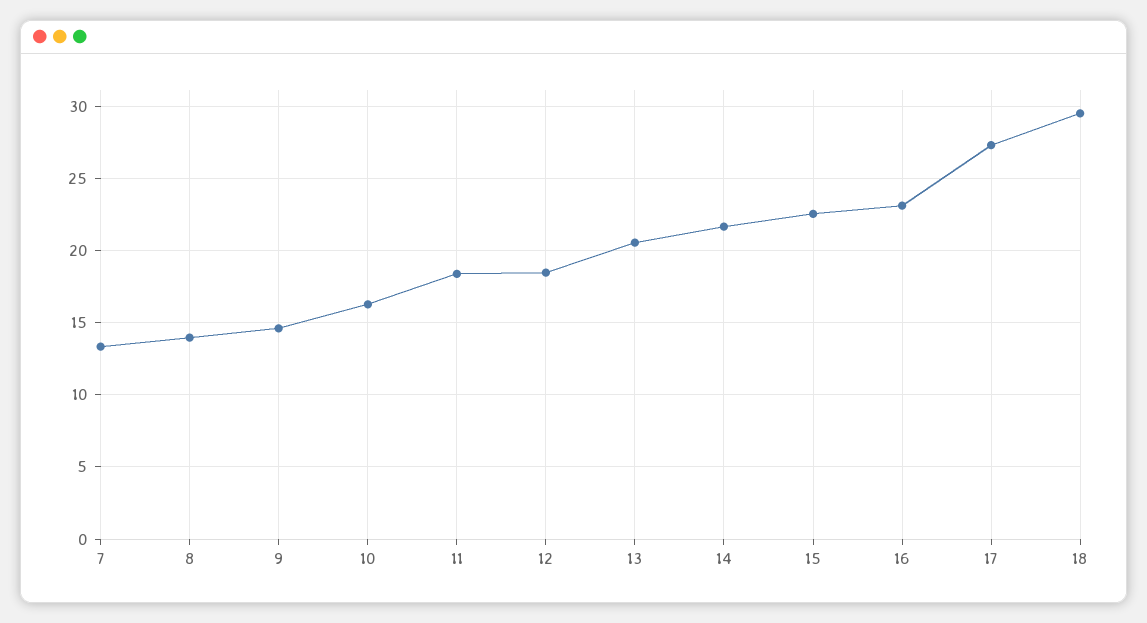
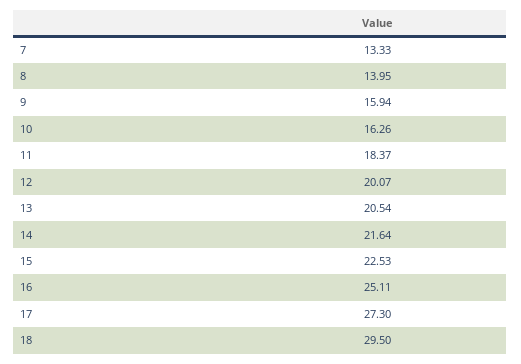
9: 14.5 -> 15.94
12: 18.5 -> 20.07
16: 23 -> 25.11

